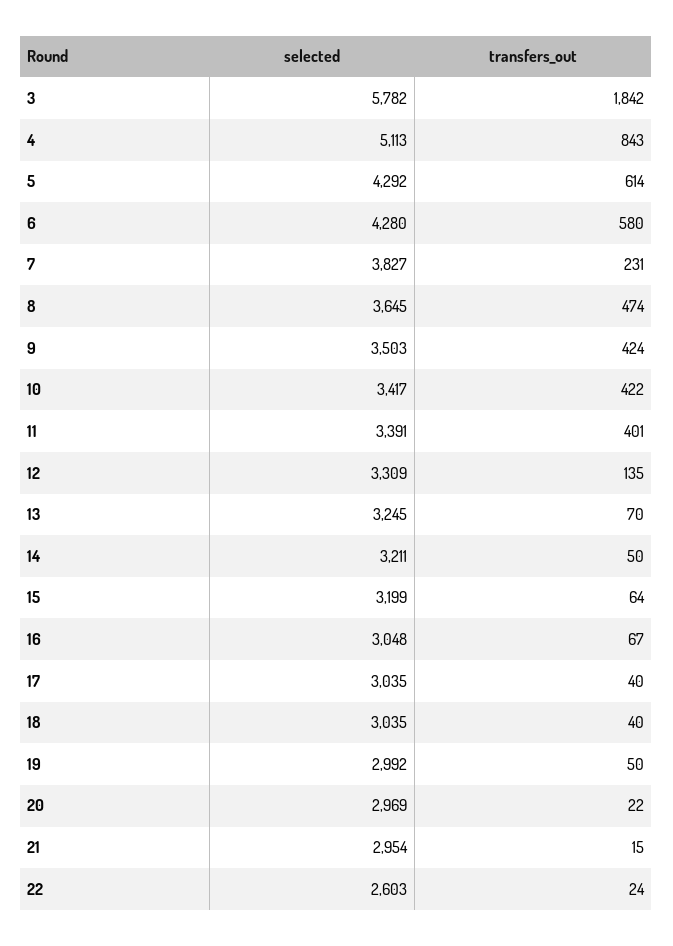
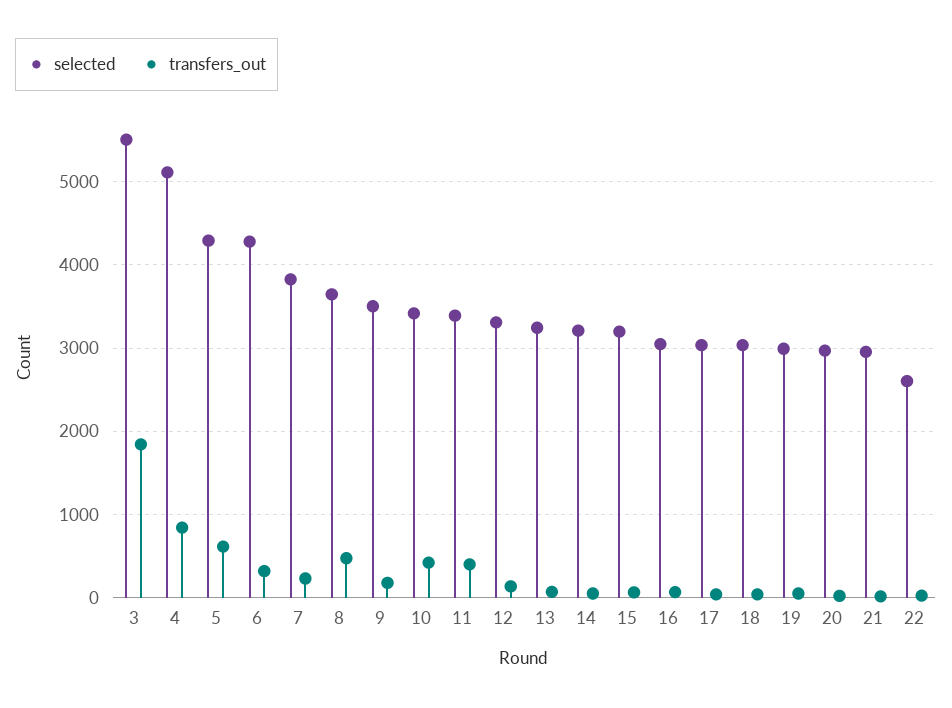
selected, 3: 5782 -> 5500
transfers_out, 6: 580 -> 300
transfers_out, 9: 424 -> 200

